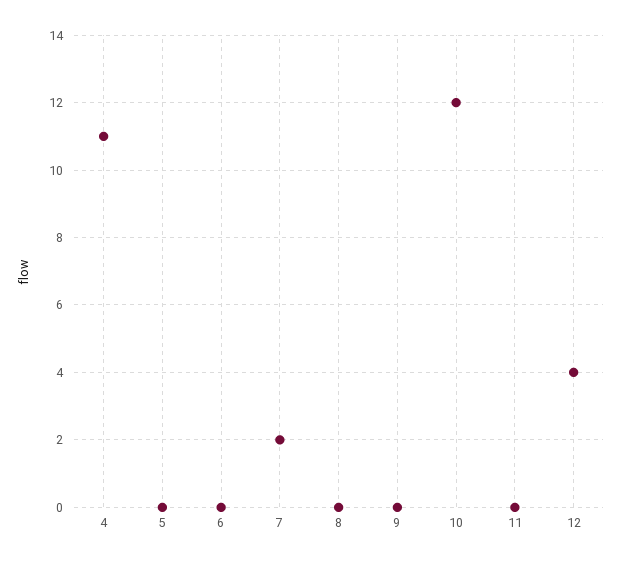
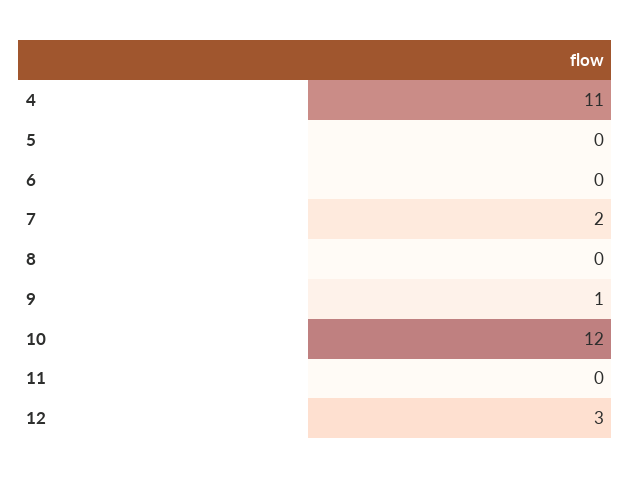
9: 0 -> 1
12: 4 -> 3

